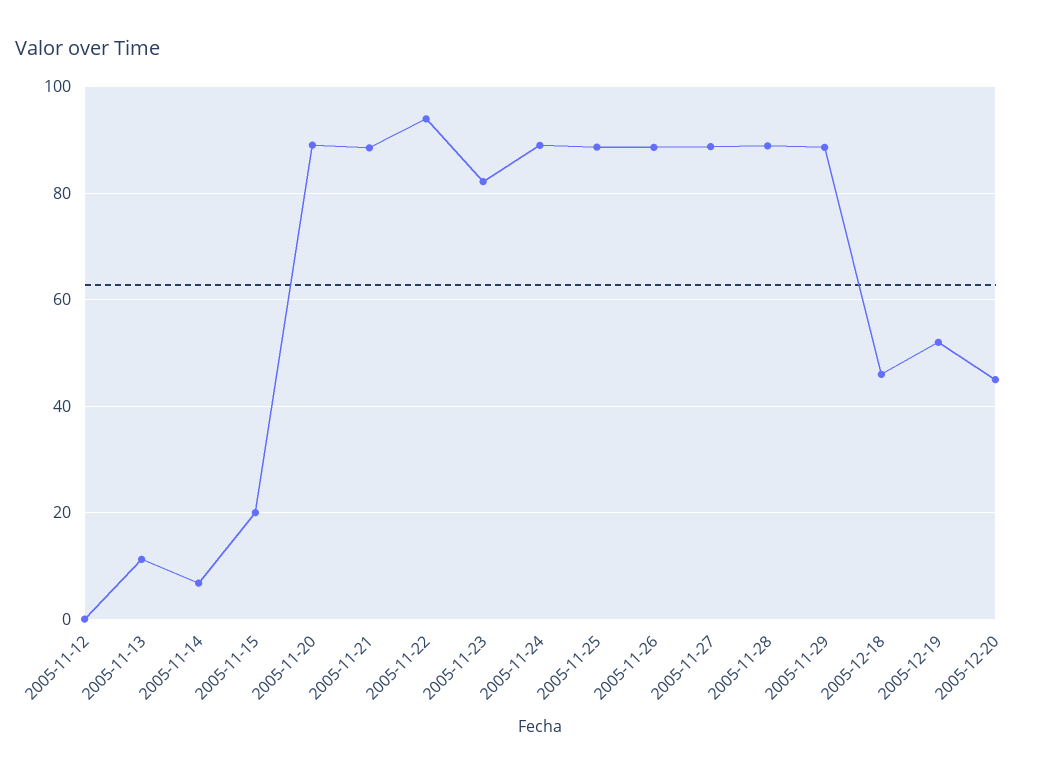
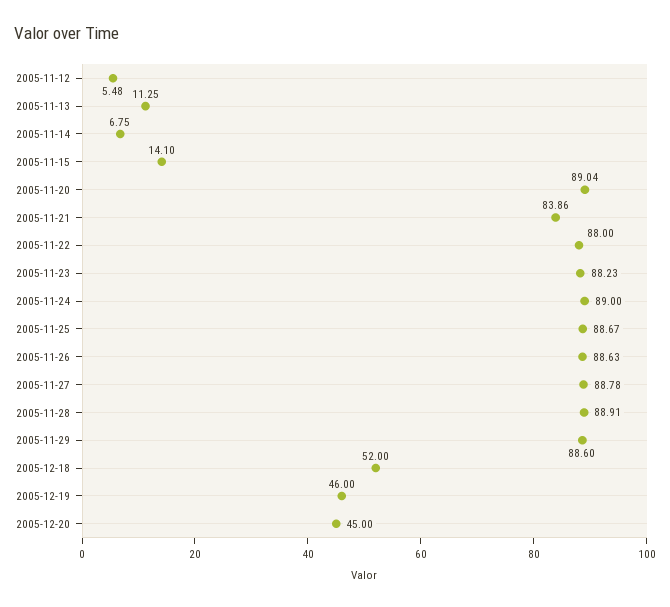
2005-11-12: 0 -> 5.48
2005-11-15: 20 -> 14.1
2005-11-21: 88 -> 83.86
2005-11-22: 94 -> 88
2005-11-23: 82 -> 88.23
2005-12-18: 46 -> 52
2005-12-19: 52 -> 46

